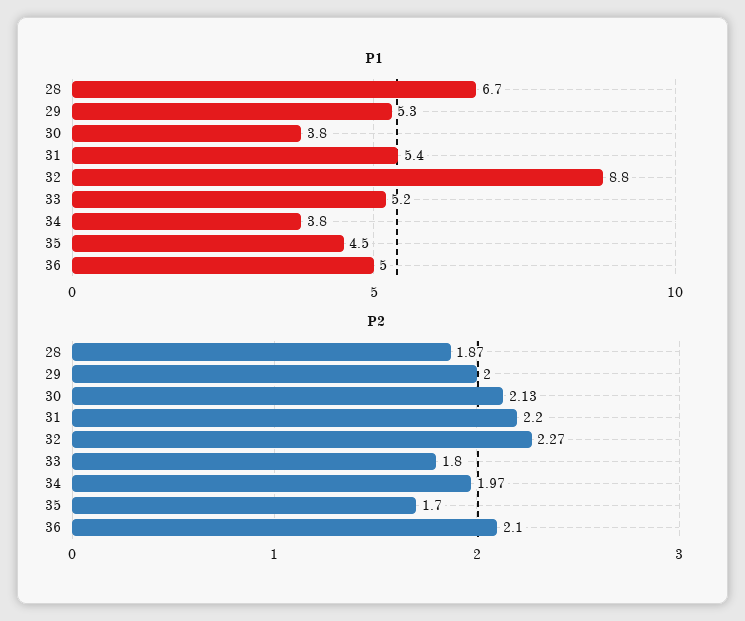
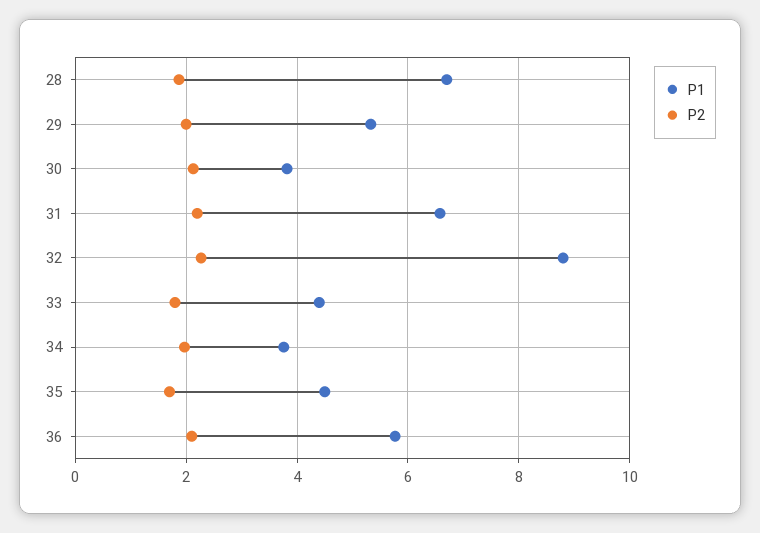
P1, 31: 5.4 -> 6.6
P1, 33: 5.2 -> 4.4
P1, 36: 5 -> 5.8

